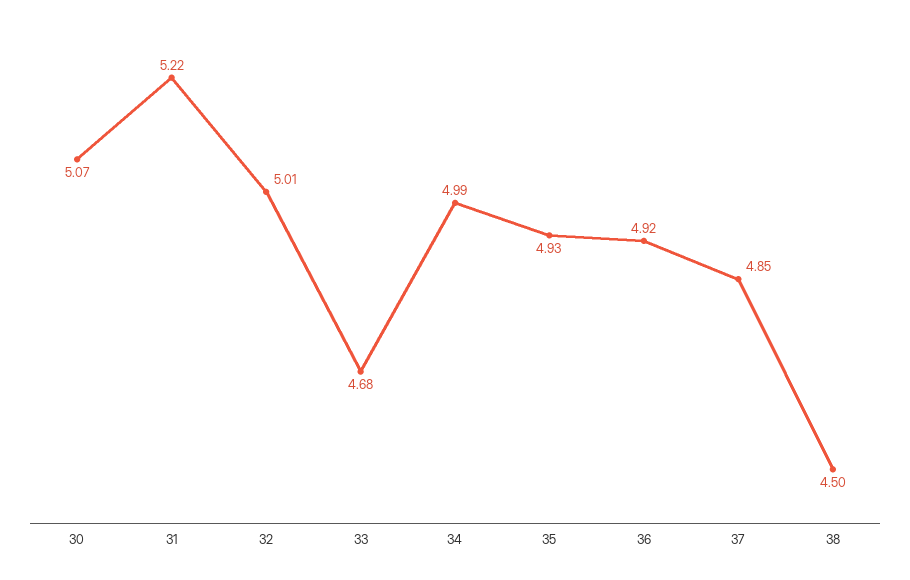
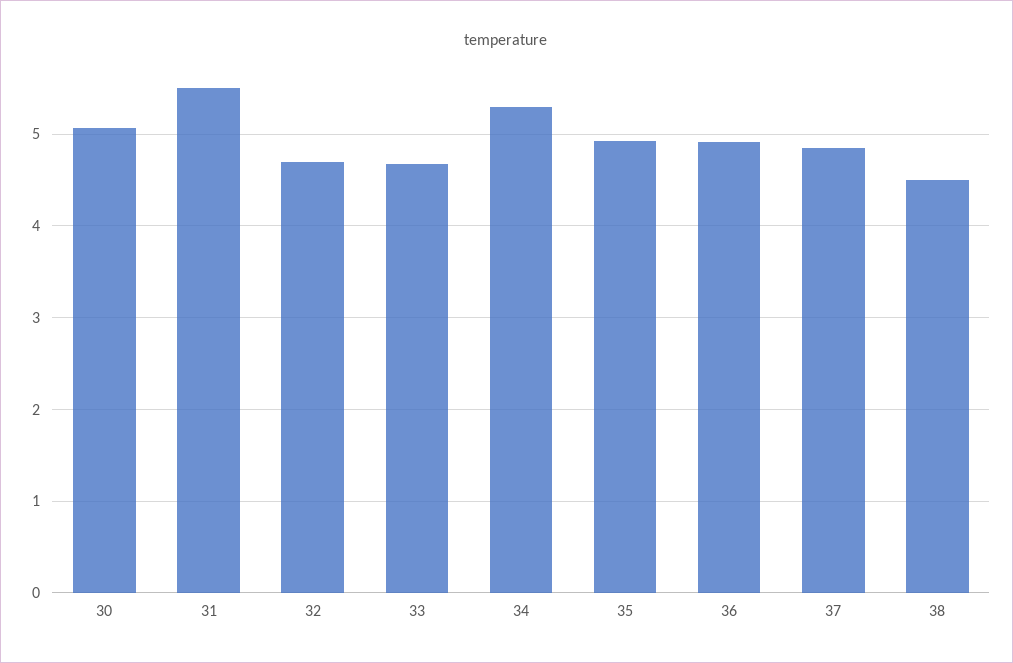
31: 5.22 -> 5.5
32: 5.01 -> 4.7
34: 4.99 -> 5.3

